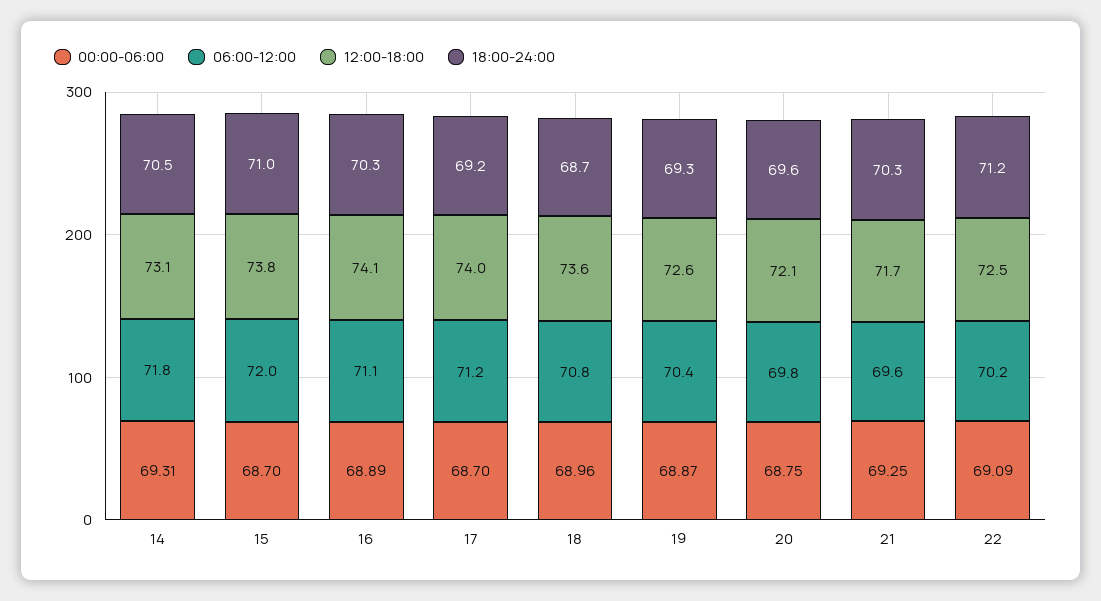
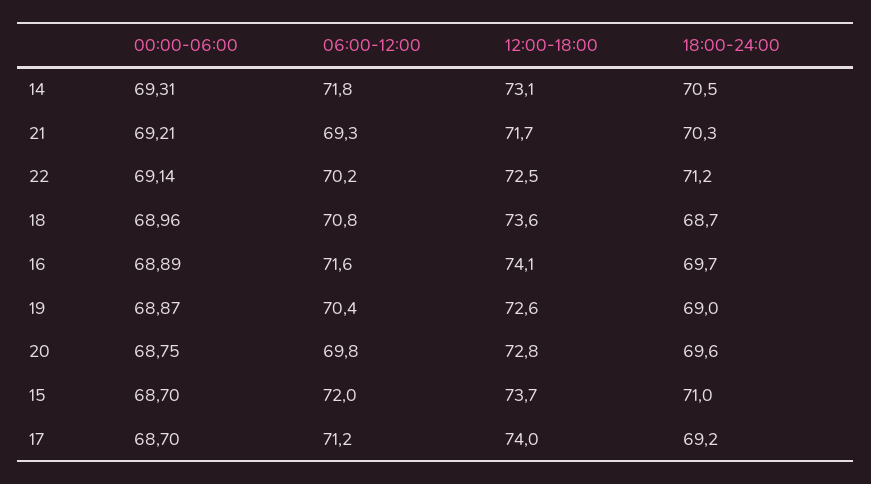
12:00-18:00, 15: 73.8 -> 73.7
06:00-12:00, 16: 71.1 -> 71.6
18:00-24:00, 16: 70.3 -> 69.7
18:00-24:00, 19: 69.3 -> 69
12:00-18:00, 20: 72.1 -> 72.8
00:00-06:00, 21: 69.25 -> 69.21
06:00-12:00, 21: 69.6 -> 69.3
00:00-06:00, 22: 69.09 -> 69.14

